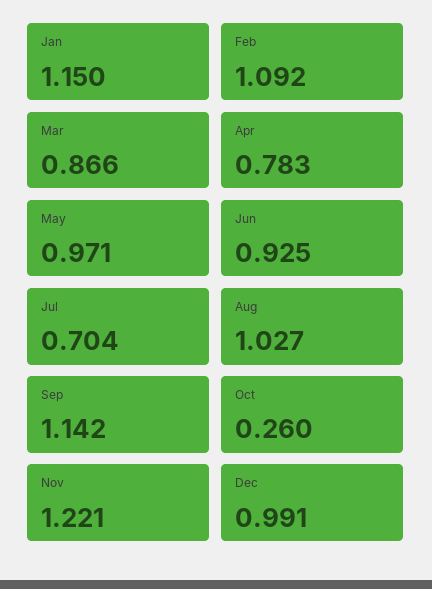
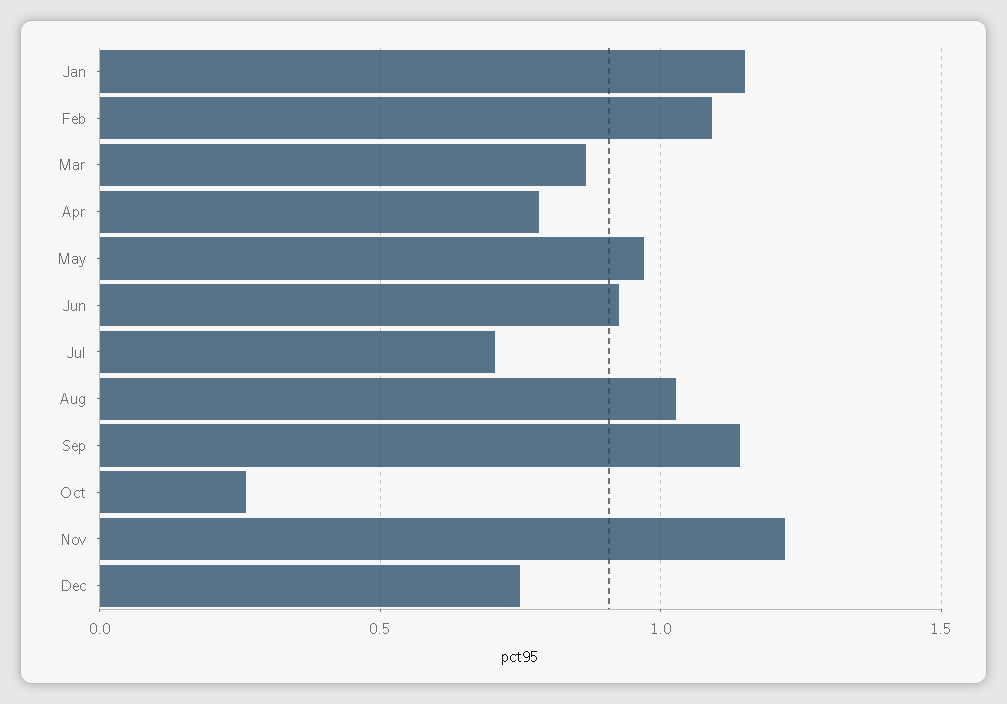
Dec: 0.991 -> 0.75

